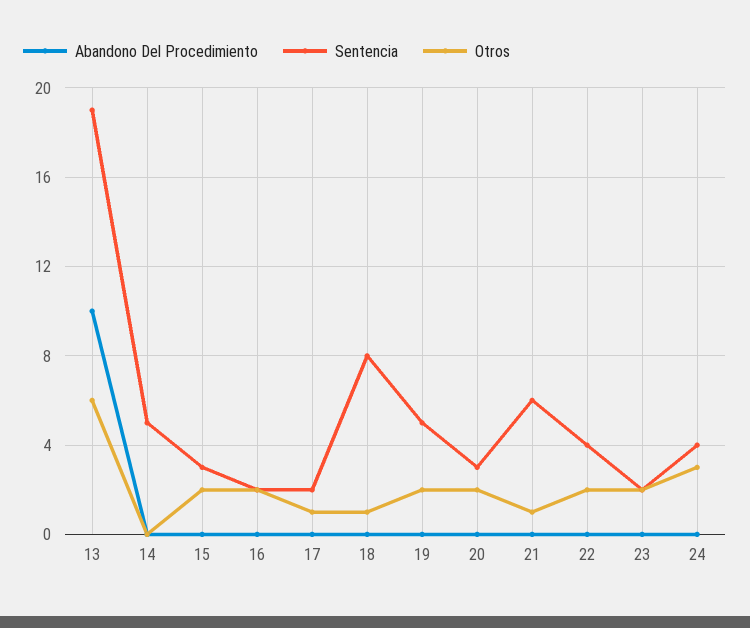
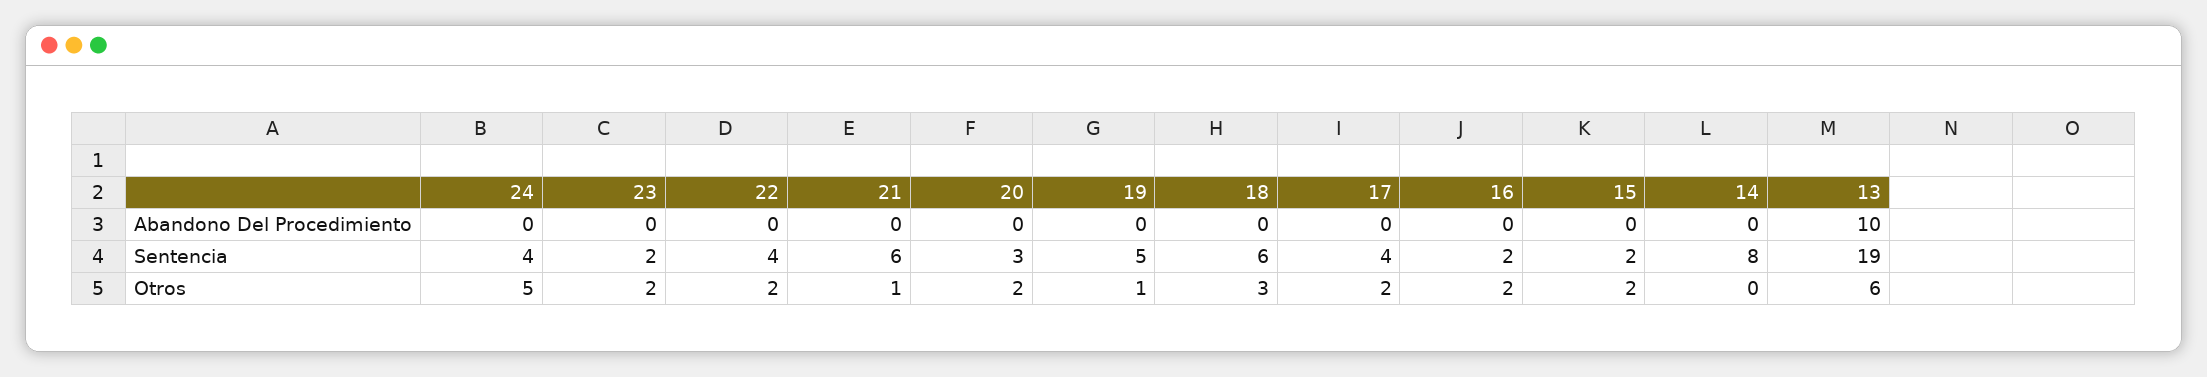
Sentencia, 14: 5 -> 8
Sentencia, 15: 3 -> 2
Sentencia, 17: 2 -> 4
Otros, 17: 1 -> 2
Sentencia, 18: 8 -> 6
Otros, 18: 1 -> 3
Otros, 19: 2 -> 1
Otros, 24: 3 -> 5

